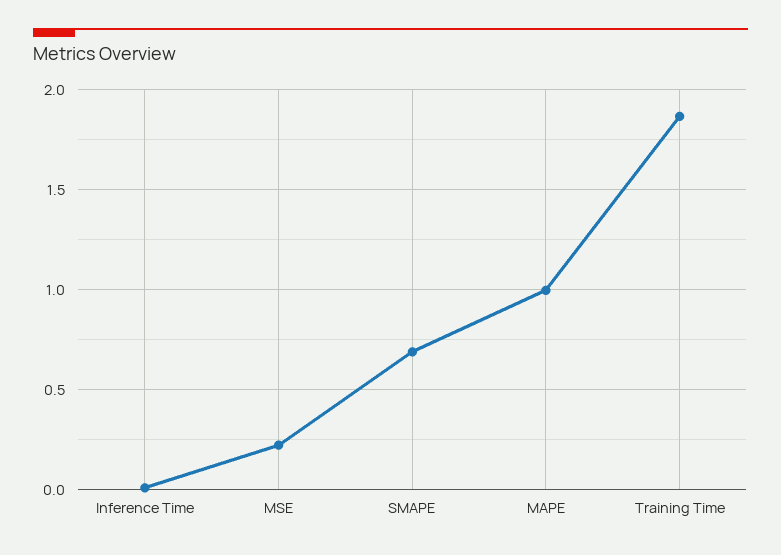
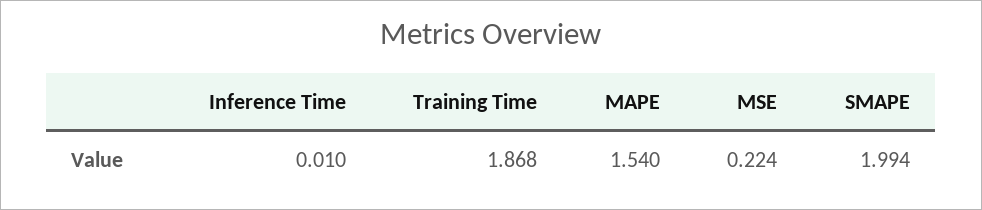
SMAPE: 0.7 -> 1.994
MAPE: 1 -> 1.54

